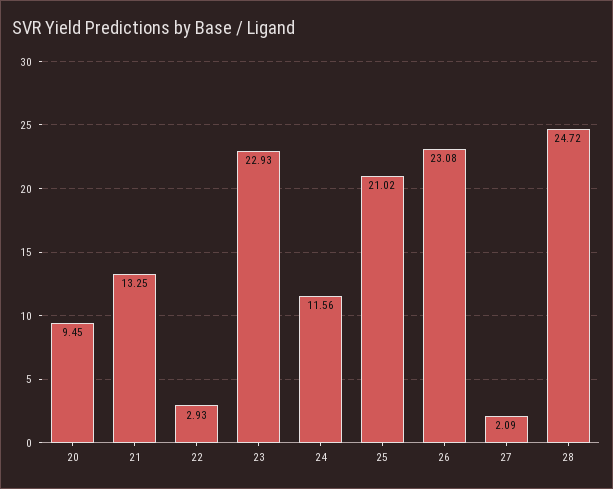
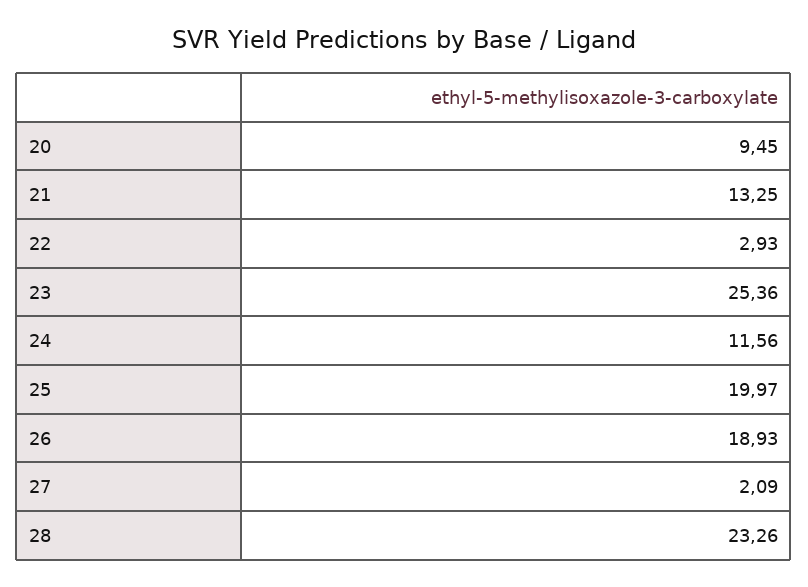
23: 22.93 -> 25.36
25: 21.02 -> 19.97
26: 23.08 -> 18.93
28: 24.72 -> 23.26

